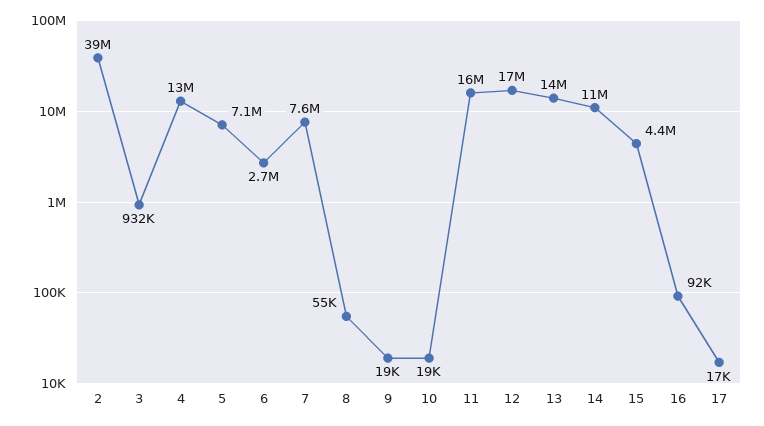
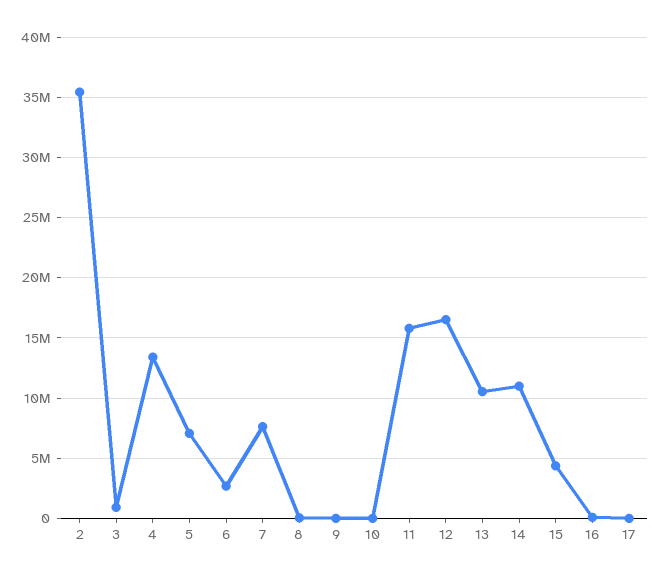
2: 39000000 -> 35500000
13: 14000000 -> 10500000

